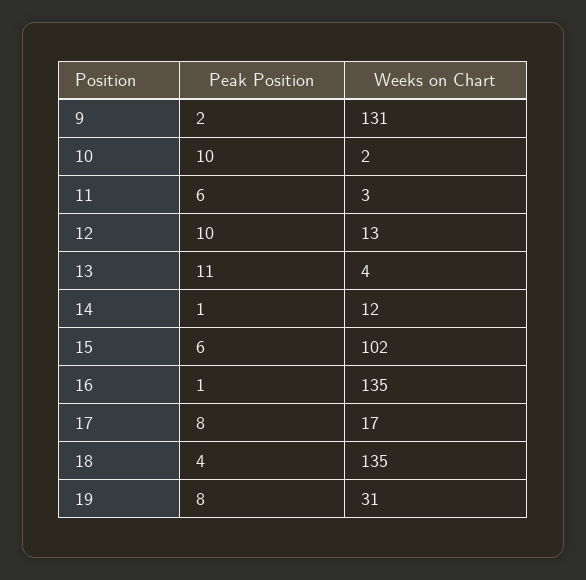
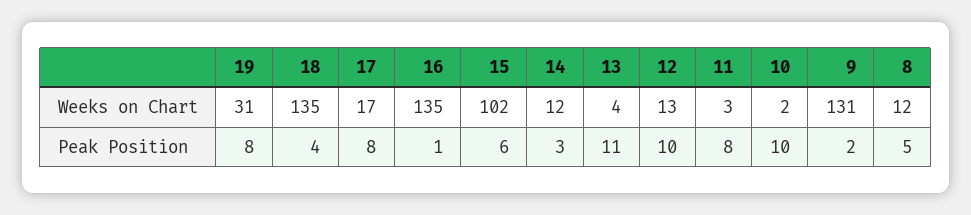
Peak Position, 11: 6 -> 8
Peak Position, 14: 1 -> 3
Weeks on Chart, 8: none -> 12
Peak Position, 8: none -> 5

